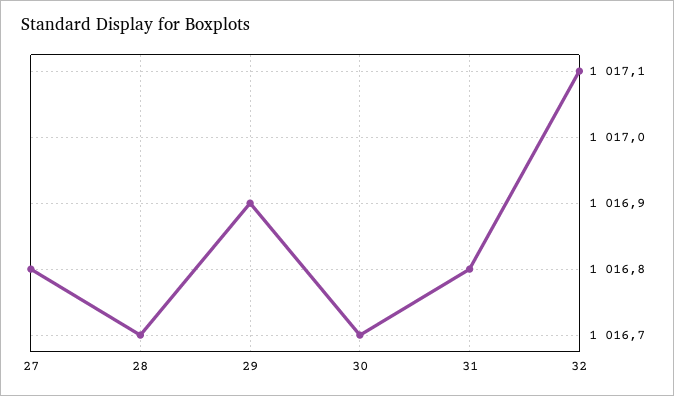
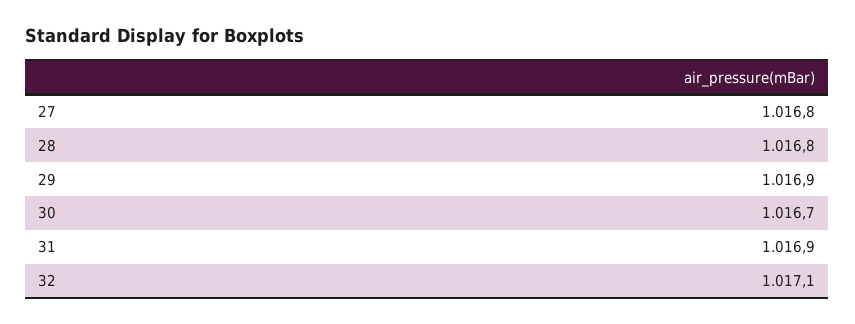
28: 1016.7 -> 1016.8
31: 1016.8 -> 1016.9

